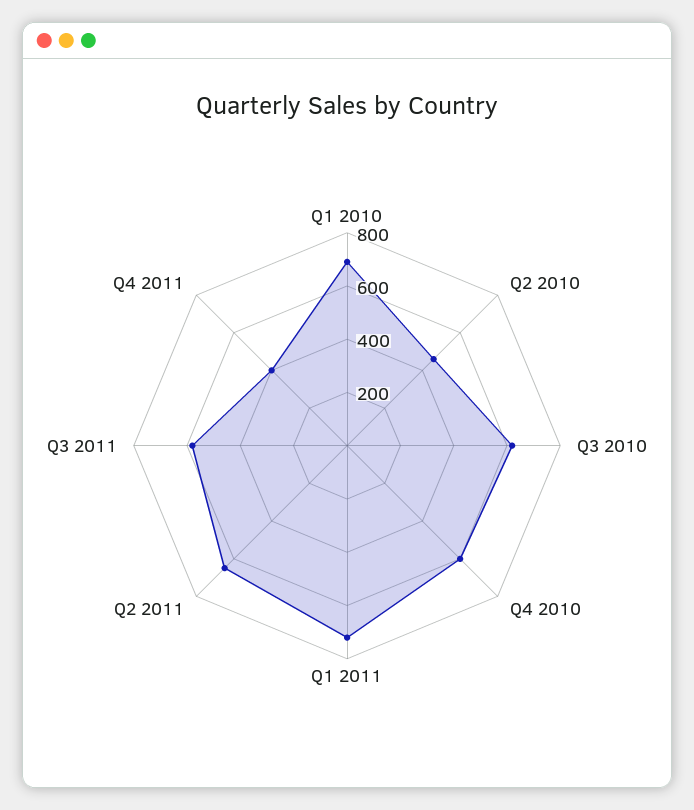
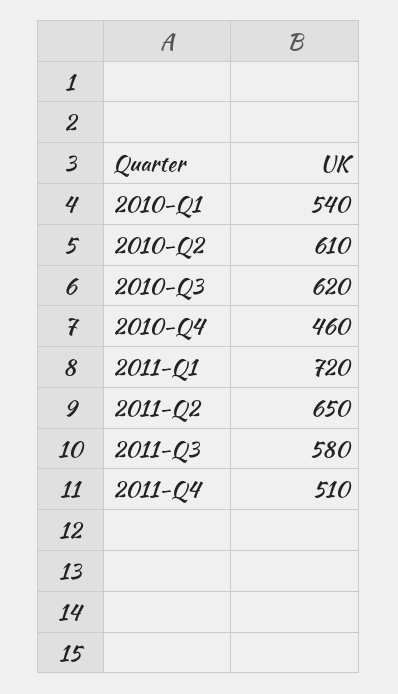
Q1 2010: 700 -> 540
Q2 2010: 450 -> 610
Q4 2010: 600 -> 460
Q4 2011: 400 -> 510

